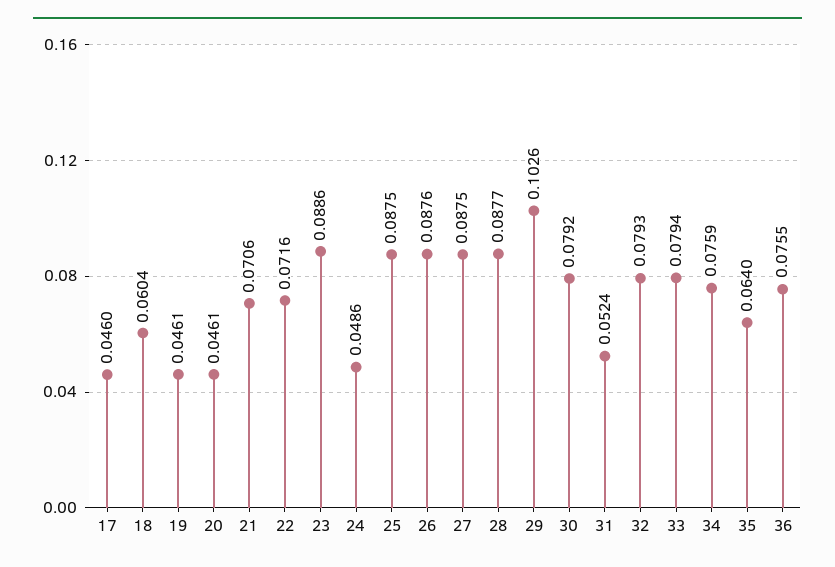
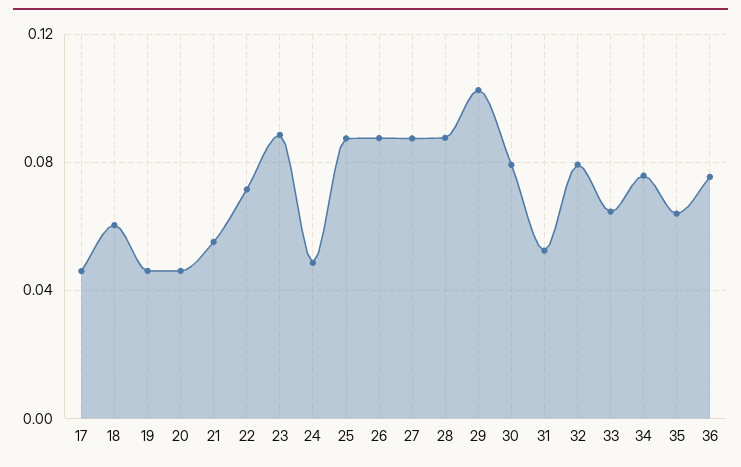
21: 0.0706 -> 0.055
33: 0.0794 -> 0.065

